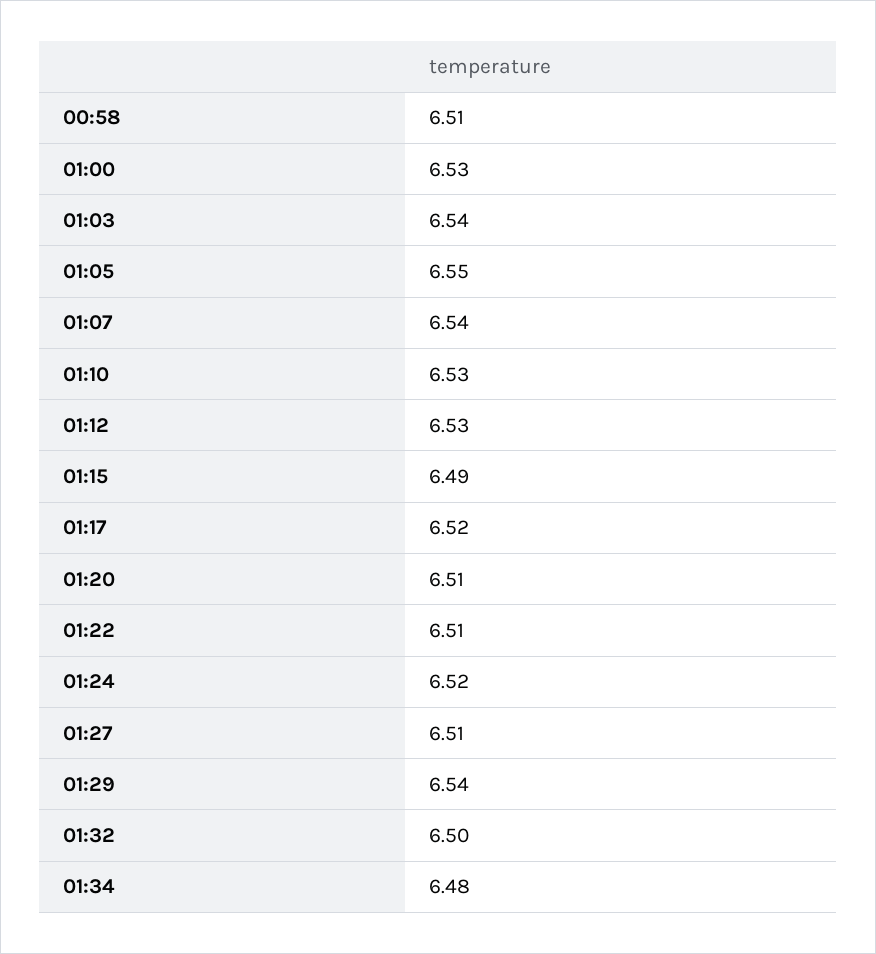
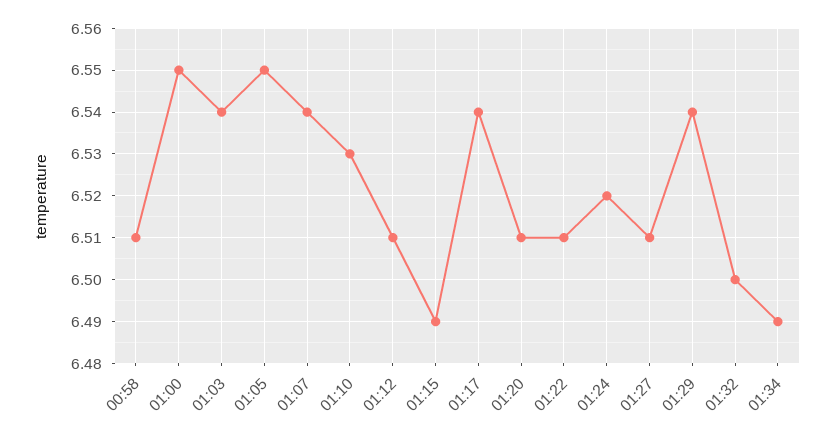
01:00: 6.53 -> 6.55
01:12: 6.53 -> 6.51
01:17: 6.52 -> 6.54
01:34: 6.48 -> 6.49

